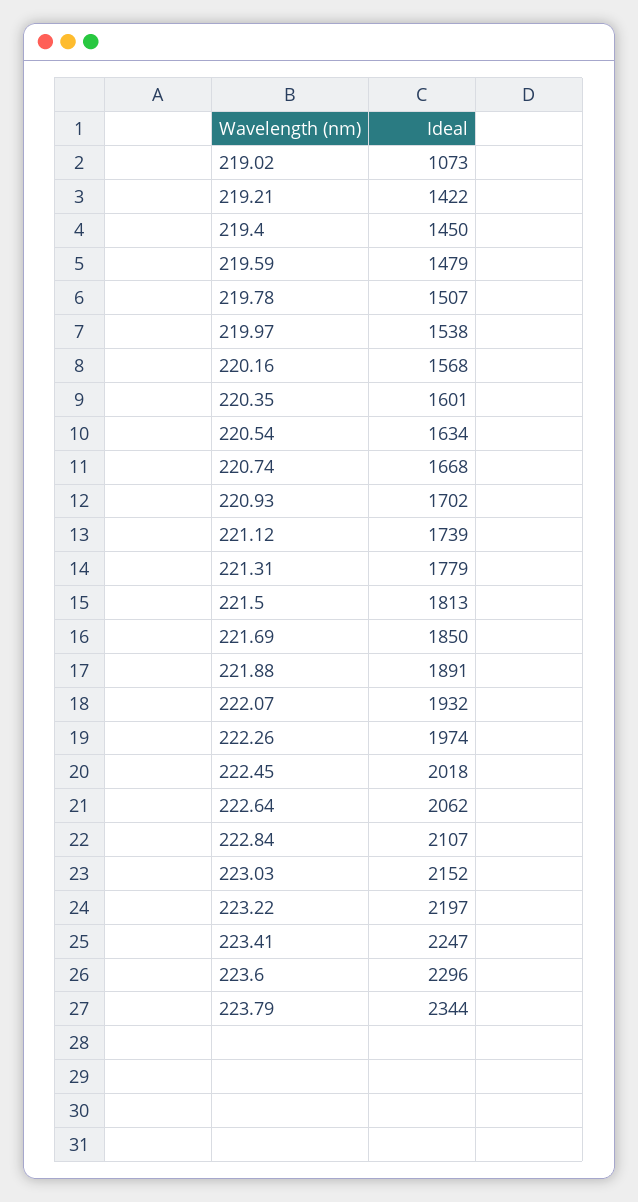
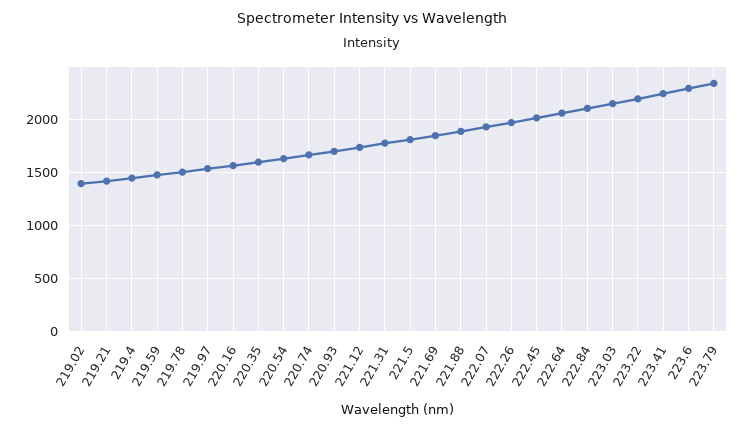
219.02: 1073 -> 1400

